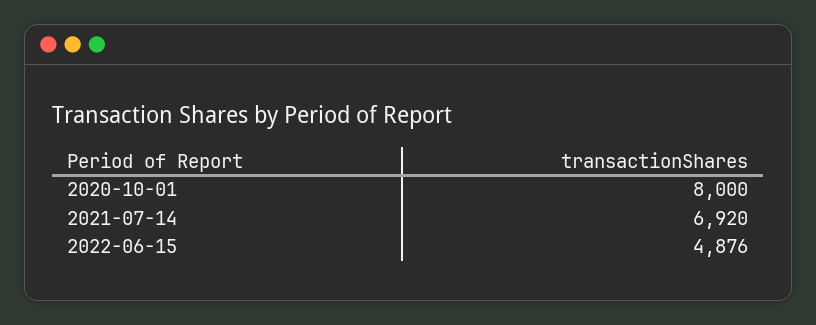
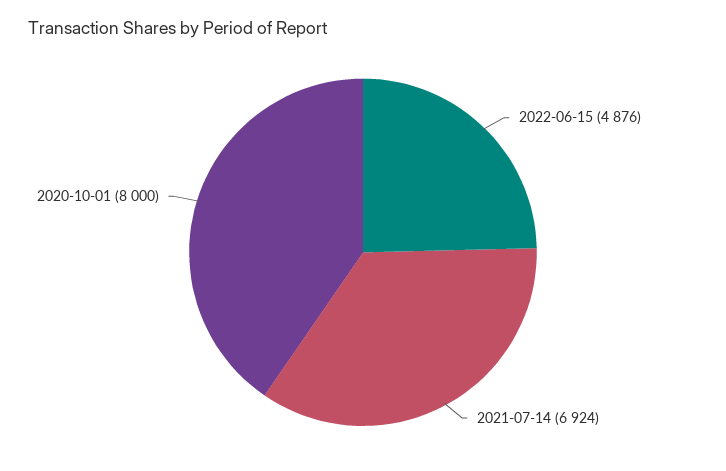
2021-07-14: 6920 -> 6924

